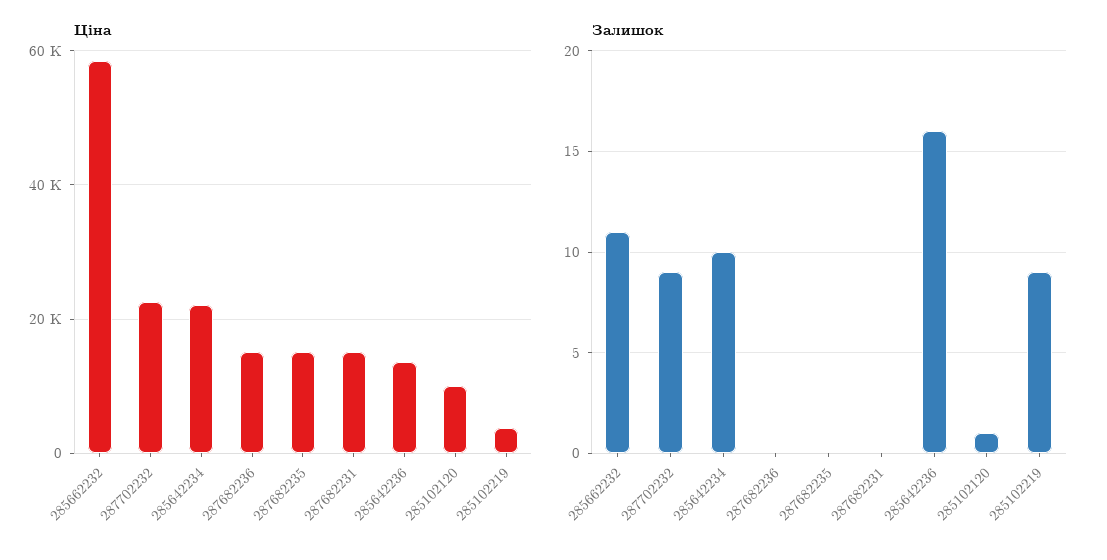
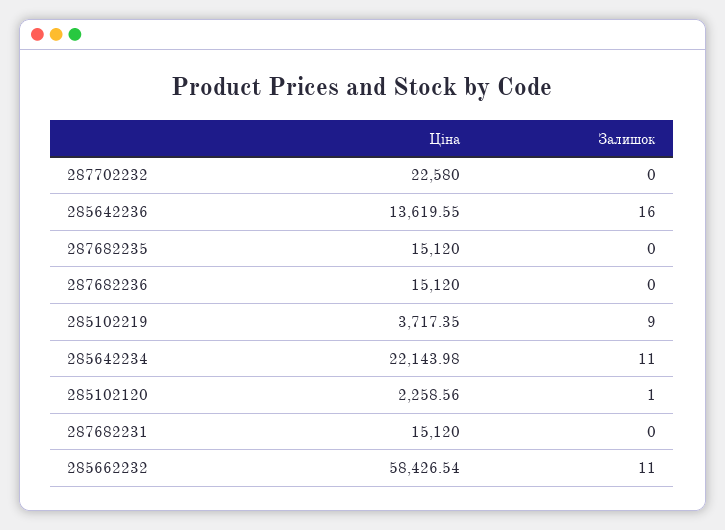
Ціна, 285102120: 10000 -> 2258.56
Залишок, 287702232: 9 -> 0
Залишок, 285642234: 10 -> 11

